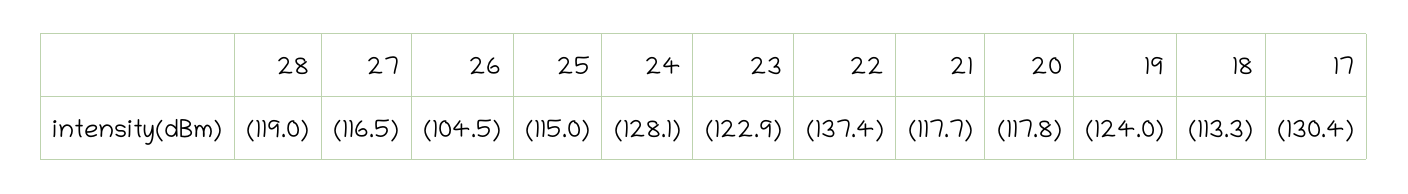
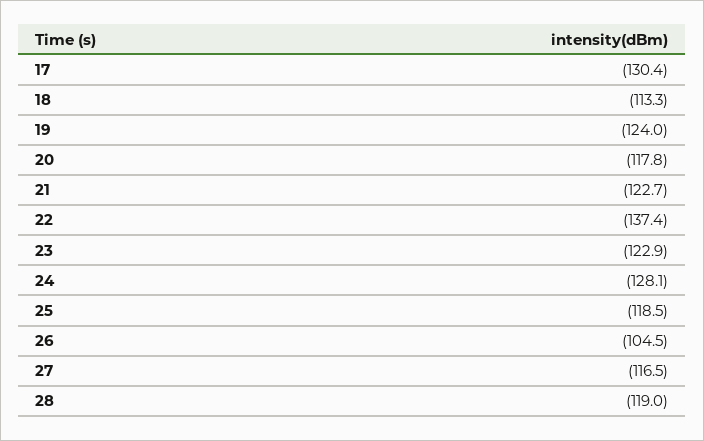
25: -115 -> -118.5
21: -117.7 -> -122.7

